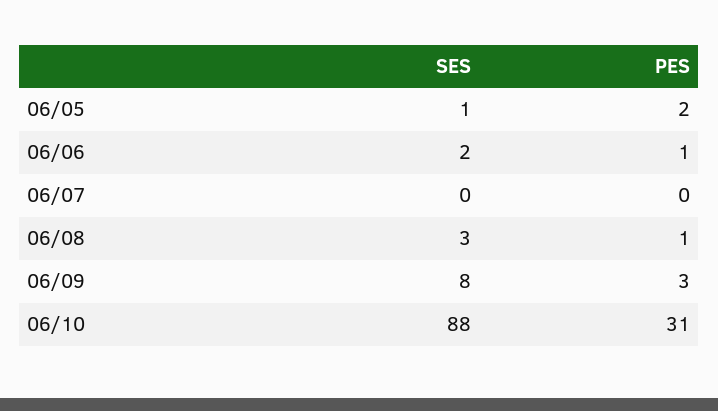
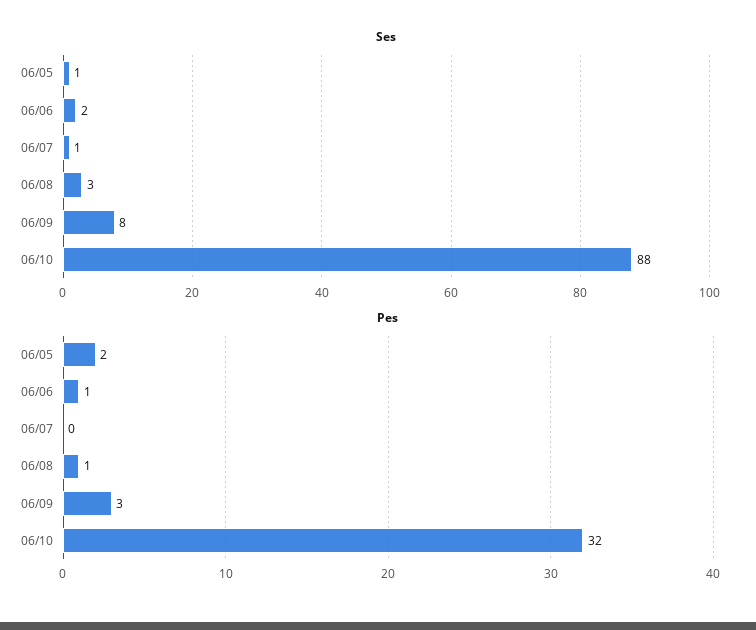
SES, 06/07: 0 -> 1
PES, 06/10: 31 -> 32

